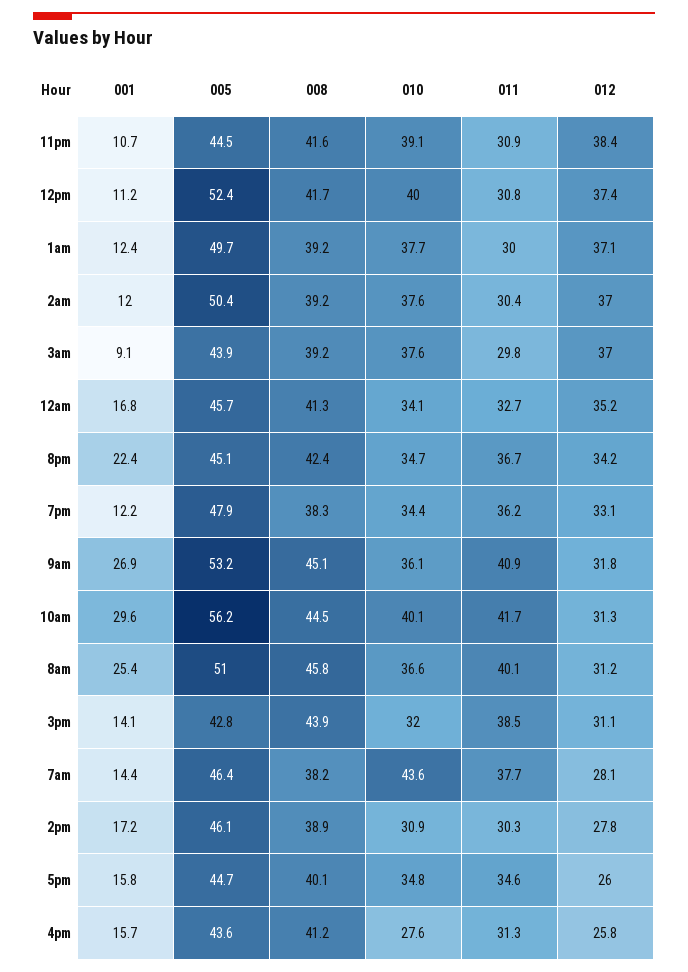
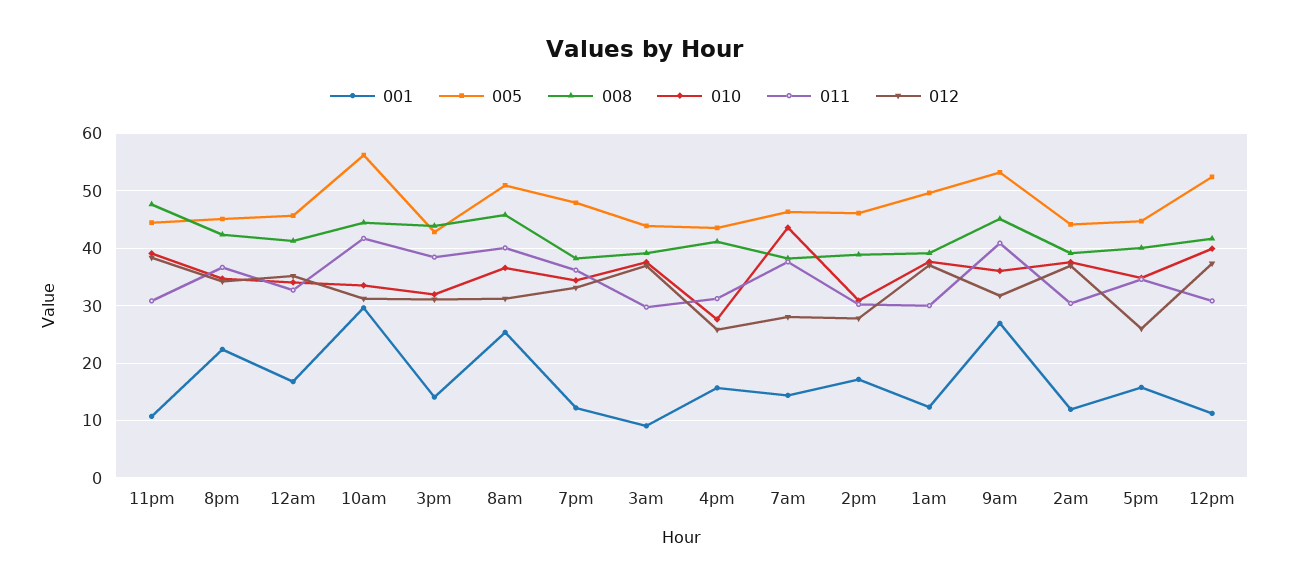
008, 11pm: 41.6 -> 48
005, 2am: 50.4 -> 44
010, 10am: 40.1 -> 34

